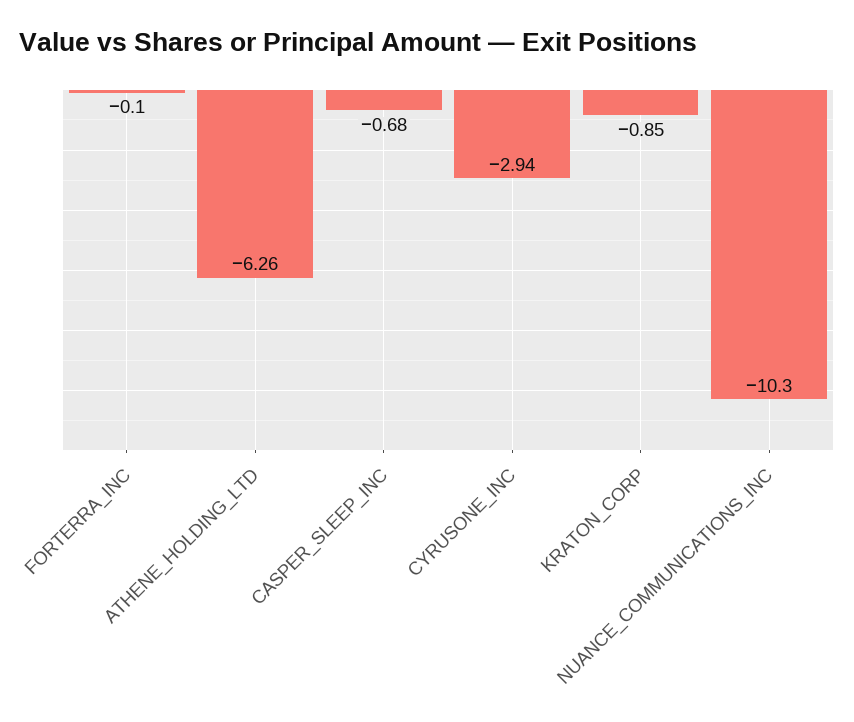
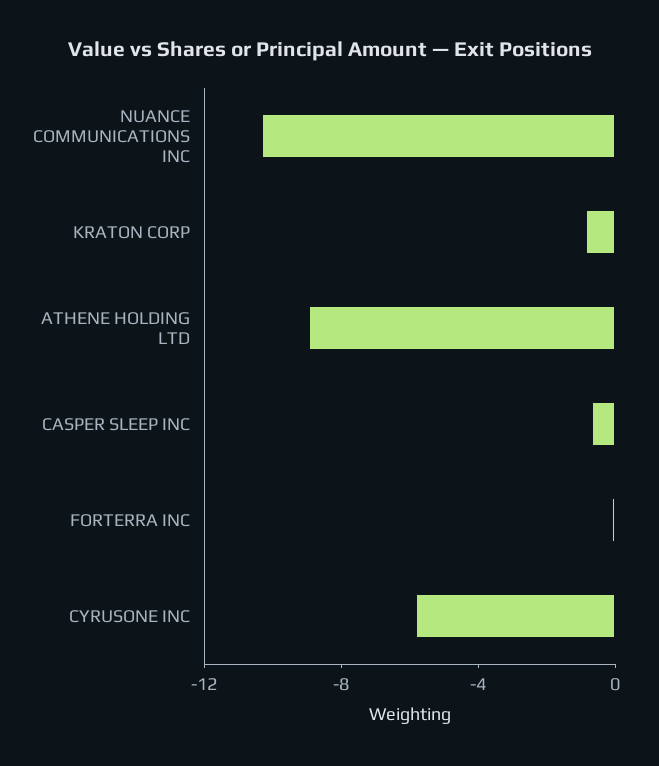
ATHENE_HOLDING_LTD: -6.26 -> -9
CYRUSONE_INC: -2.94 -> -6

